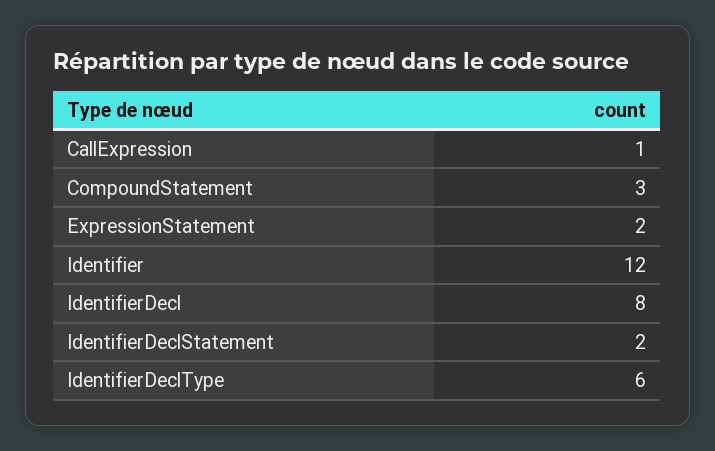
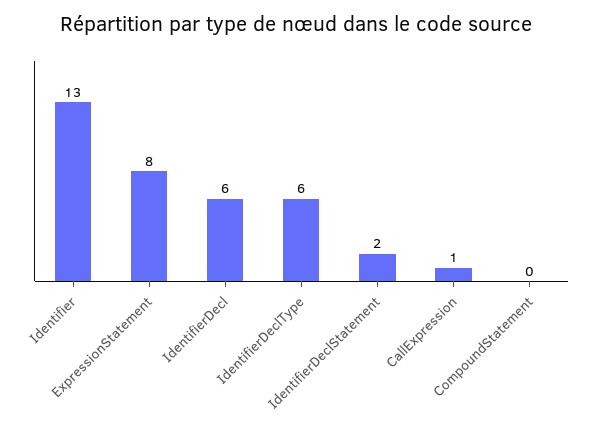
CompoundStatement: 3 -> 0
ExpressionStatement: 2 -> 8
Identifier: 12 -> 13
IdentifierDecl: 8 -> 6

